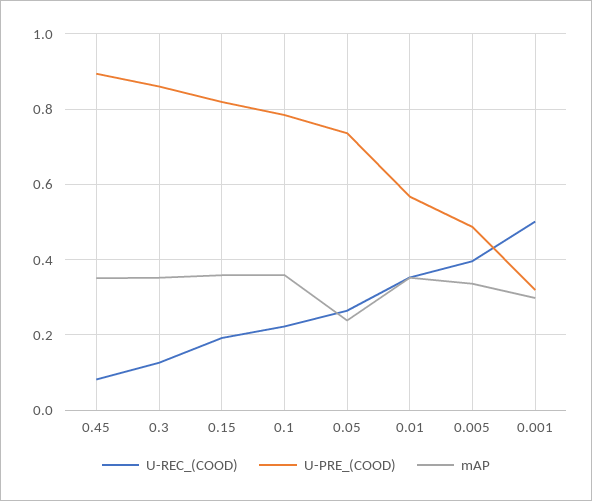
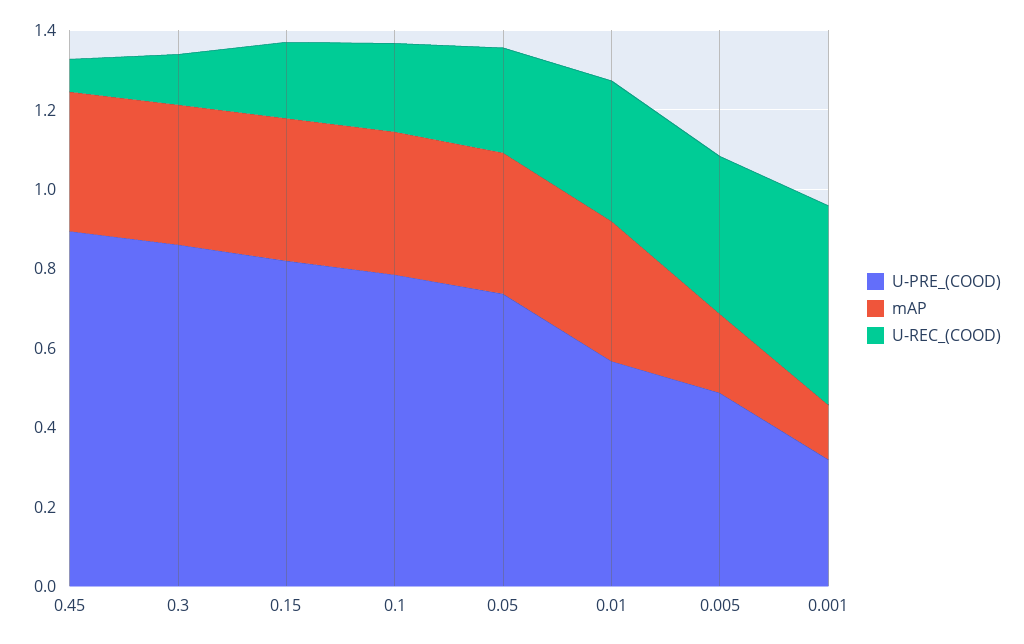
mAP, 0.05: 0.24 -> 0.35
mAP, 0.005: 0.34 -> 0.2
mAP, 0.001: 0.3 -> 0.15

